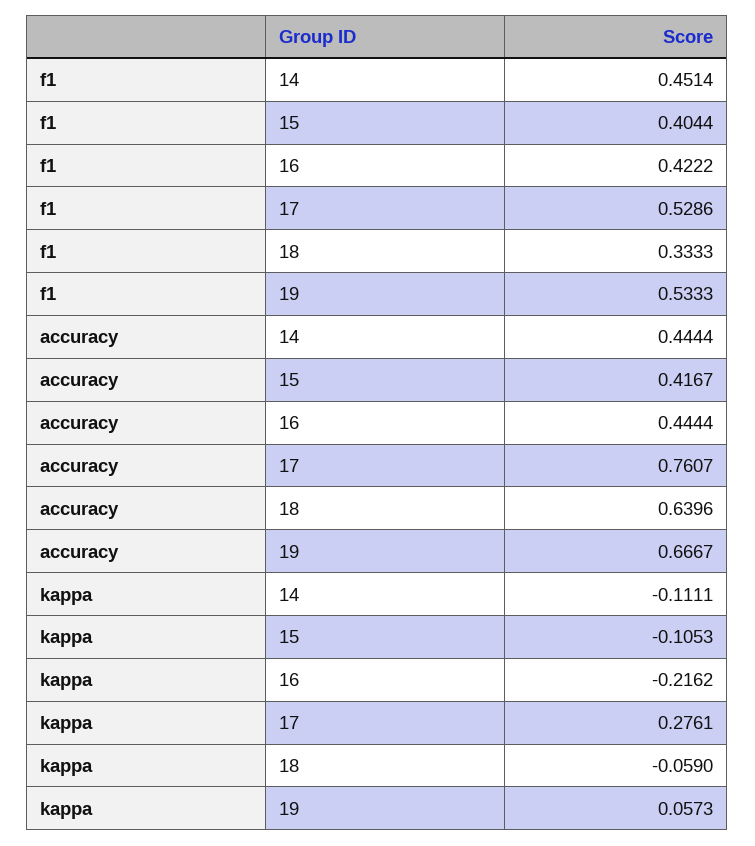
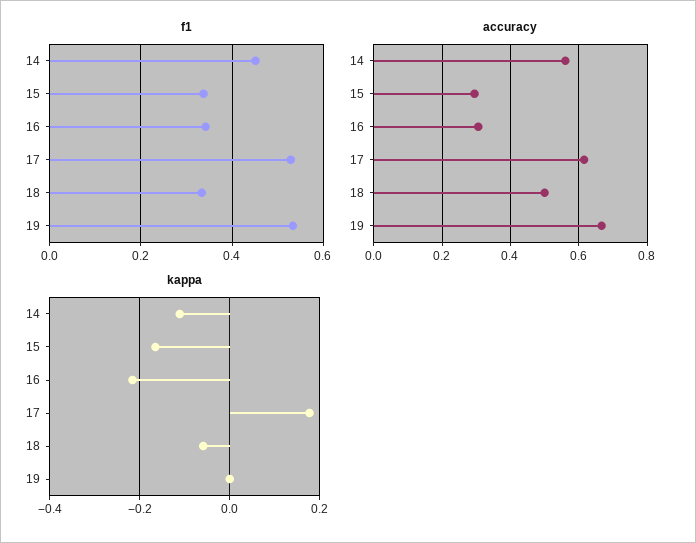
f1, 15: 0.4044 -> 0.34
f1, 16: 0.4222 -> 0.34
accuracy, 14: 0.4444 -> 0.56
accuracy, 15: 0.4167 -> 0.3
accuracy, 16: 0.4444 -> 0.3
accuracy, 17: 0.7607 -> 0.62
accuracy, 18: 0.6396 -> 0.5
kappa, 15: -0.1053 -> -0.16
kappa, 17: 0.2761 -> 0.18
kappa, 19: 0.0573 -> 0

